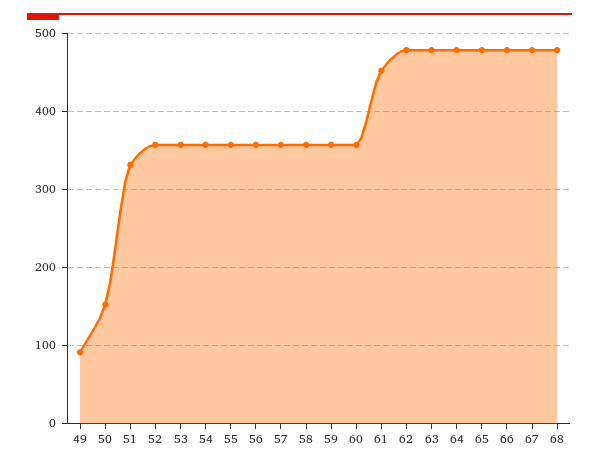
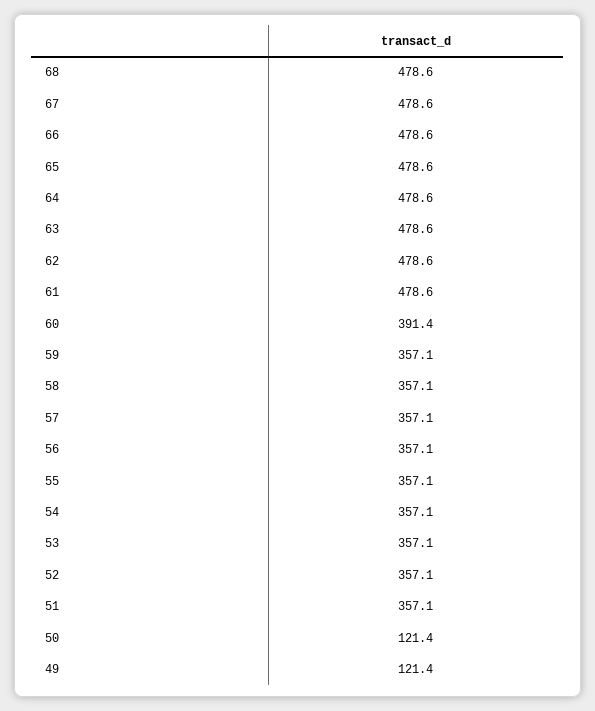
49: 90 -> 121.4
50: 150 -> 121.4
51: 330 -> 357.1
60: 360 -> 391.4
61: 450 -> 478.6

